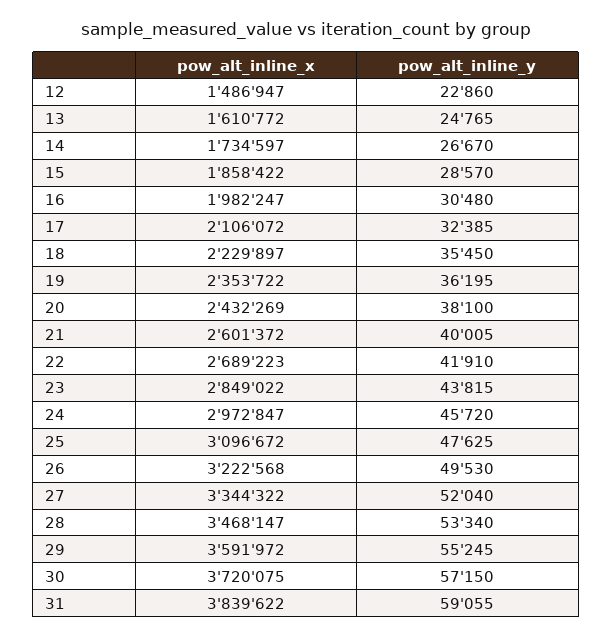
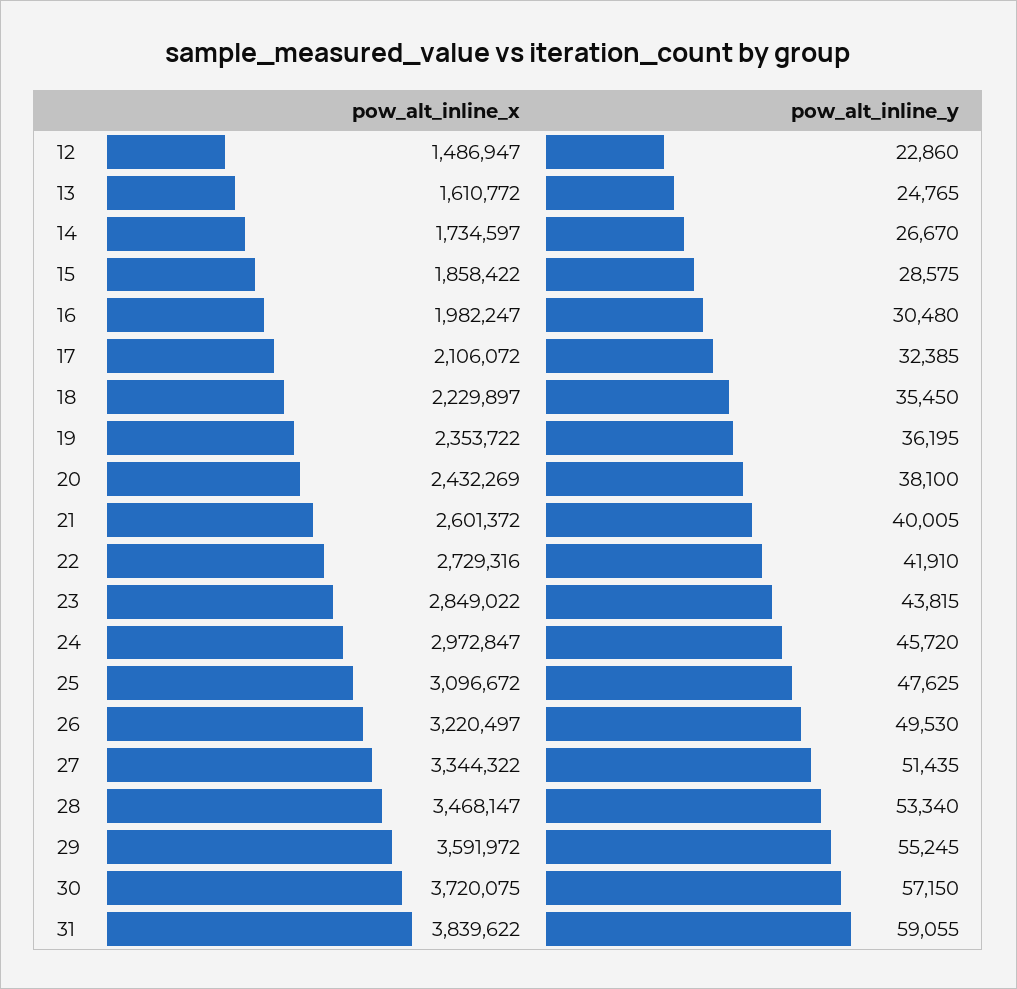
pow_alt_inline_y, 15: 28570 -> 28575
pow_alt_inline_x, 22: 2689223 -> 2729316
pow_alt_inline_x, 26: 3222568 -> 3220497
pow_alt_inline_y, 27: 52040 -> 51435

